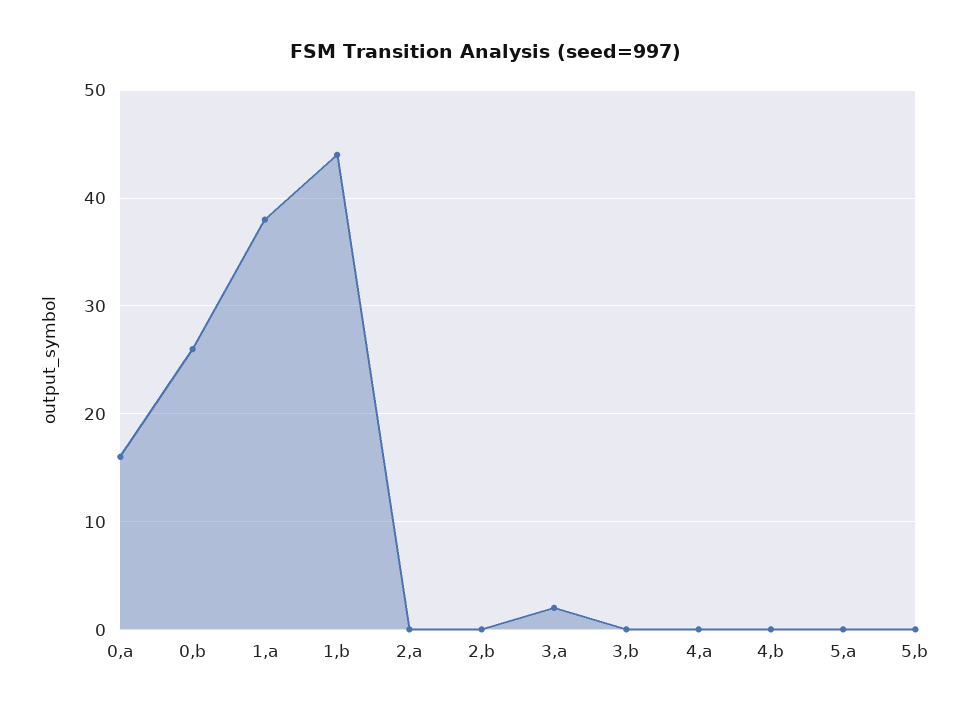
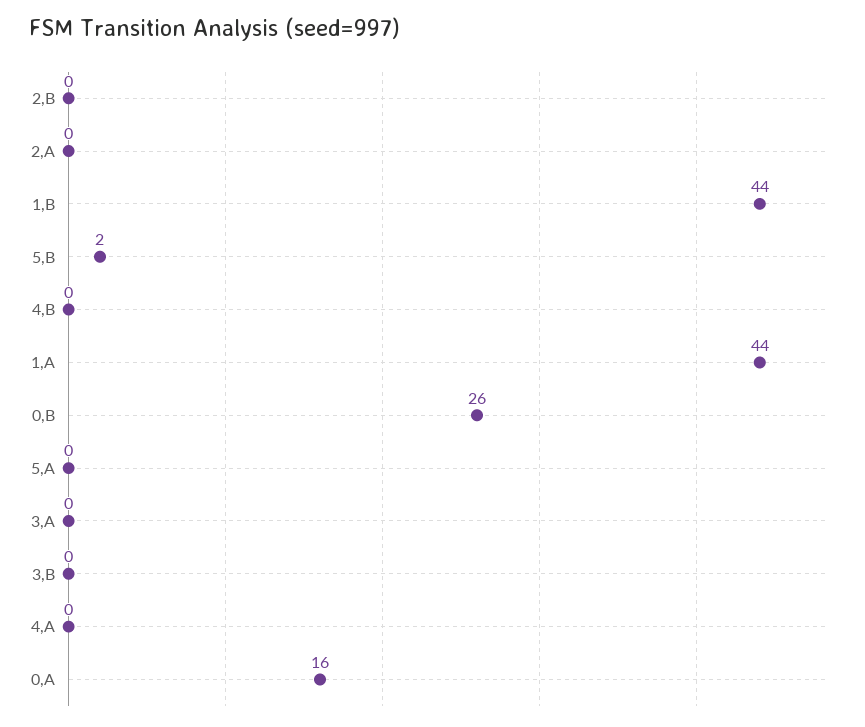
1,a: 38 -> 44
3,a: 2 -> 0
5,b: 0 -> 2

